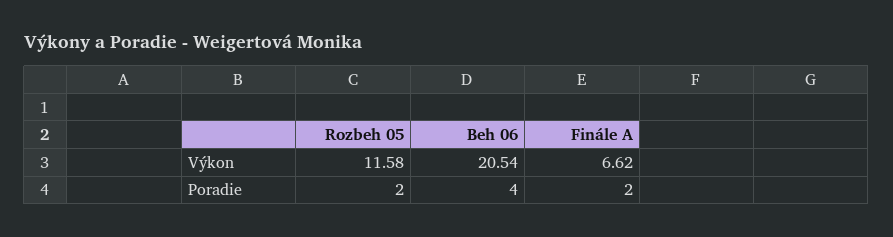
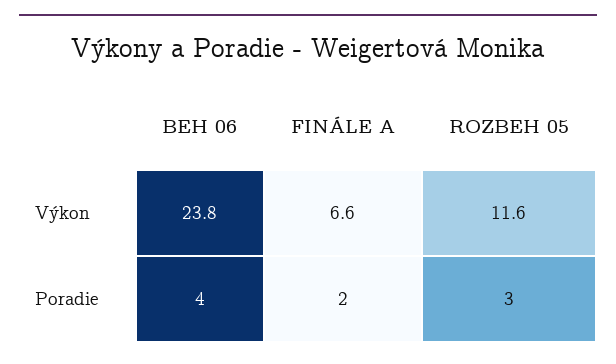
Beh 06, Výkon: 20.54 -> 23.8
Rozbeh 05, Poradie: 2 -> 3

